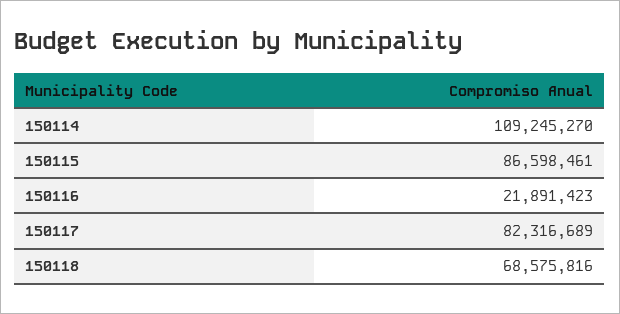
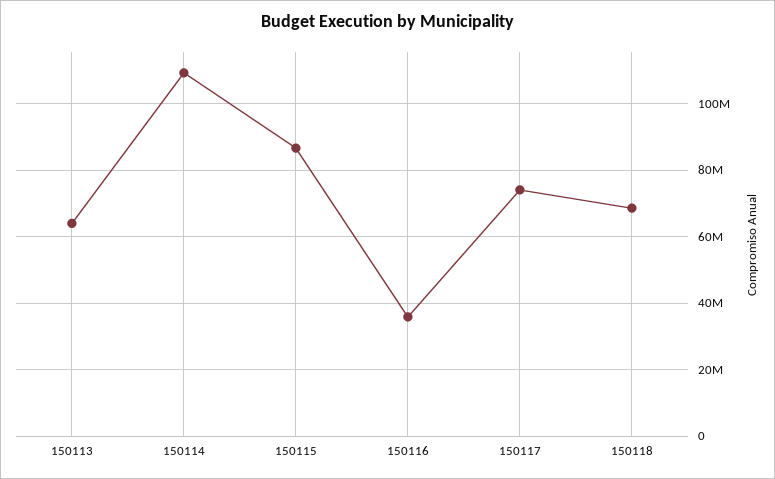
150116: 21891423 -> 36000000
150117: 82316689 -> 74000000
150113: none -> 64000000

